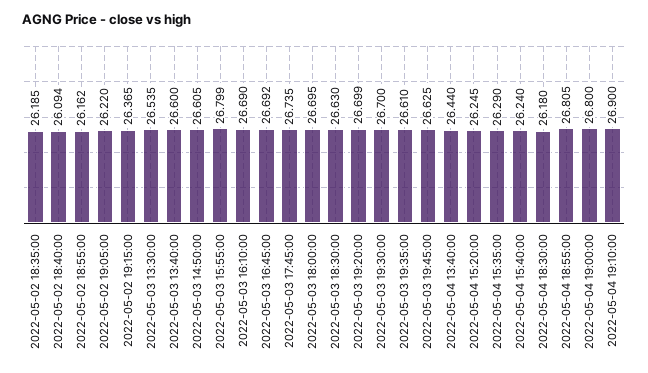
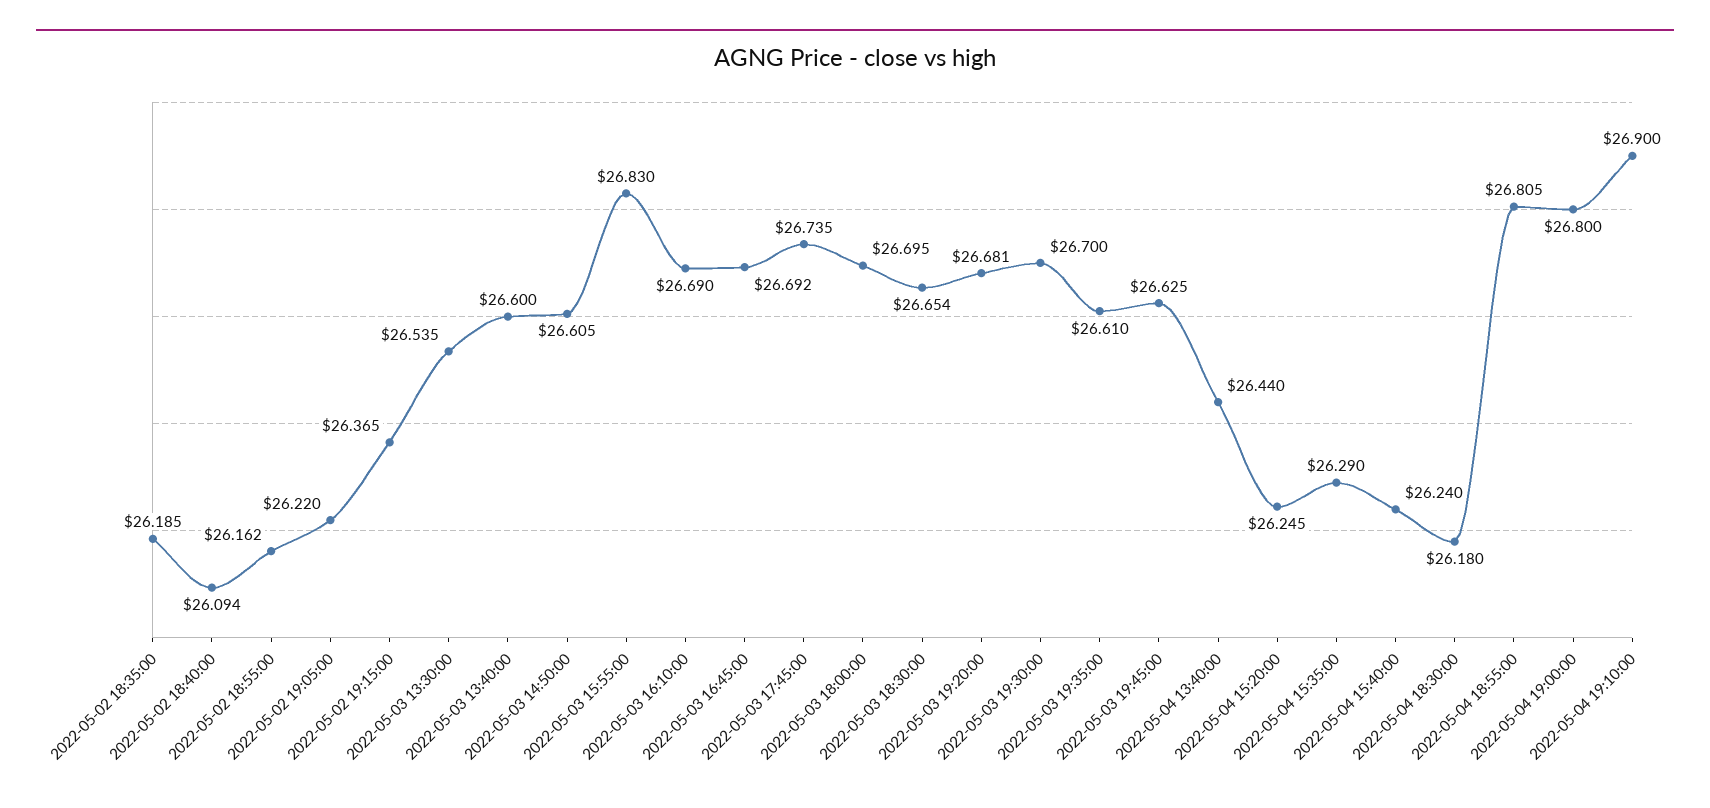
2022-05-03 15:55:00: 26.799 -> 26.83
2022-05-03 18:30:00: 26.63 -> 26.654
2022-05-03 19:20:00: 26.699 -> 26.681

